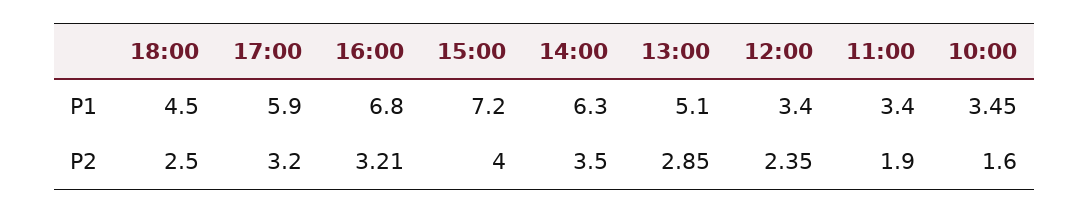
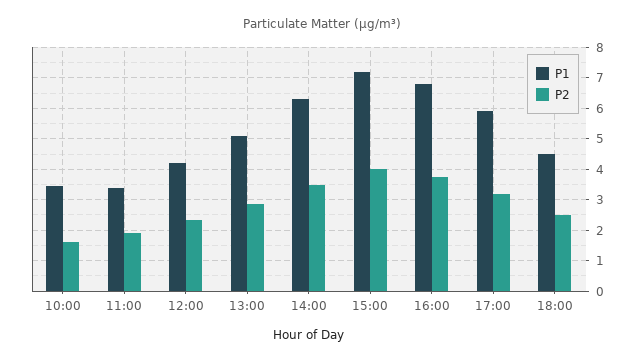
P1, 12:00: 3.4 -> 4.2
P2, 16:00: 3.21 -> 3.8

